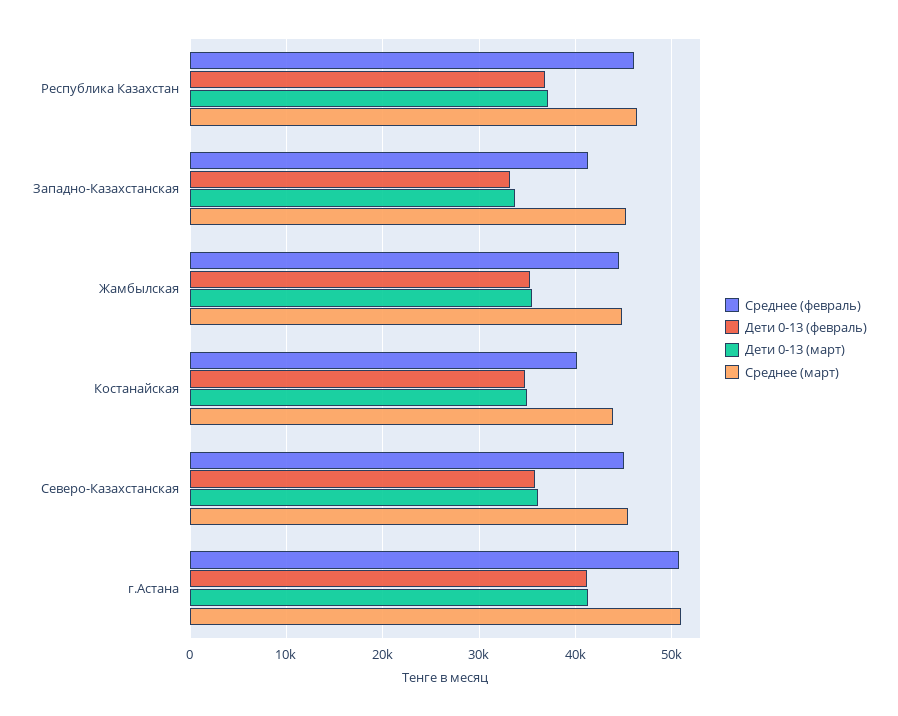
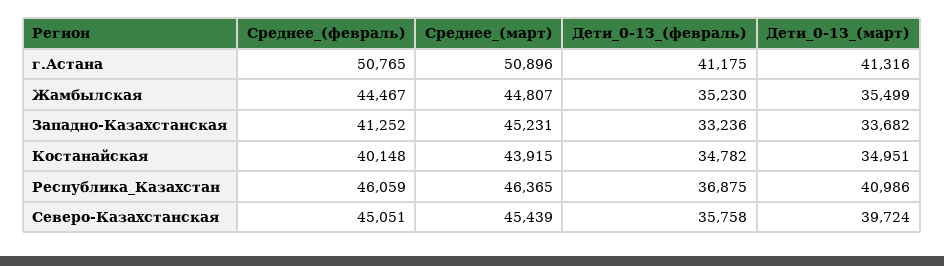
Дети 0-13 (март), Республика Казахстан: 37000 -> 40986
Дети 0-13 (март), Северо-Казахстанская: 36000 -> 39724

